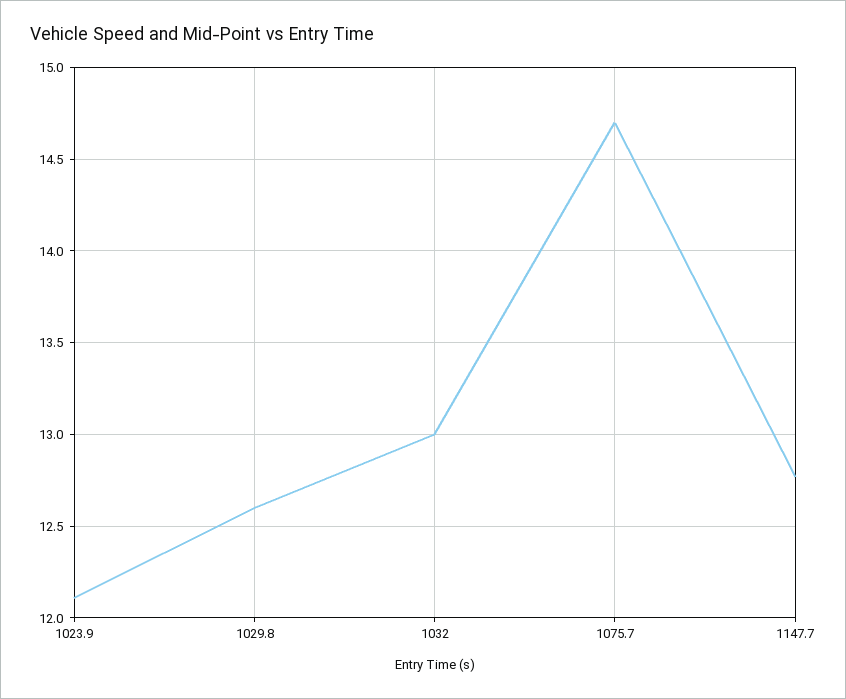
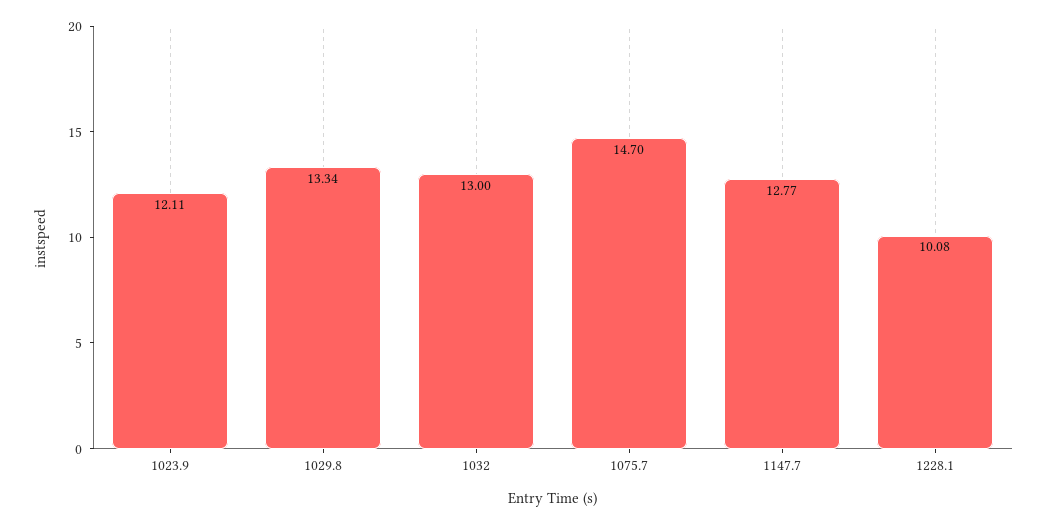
1029.8: 12.6 -> 13.34
1228.1: none -> 10.08

